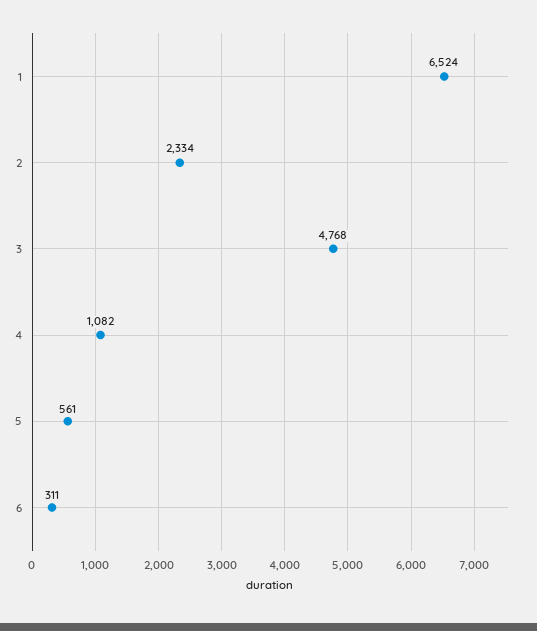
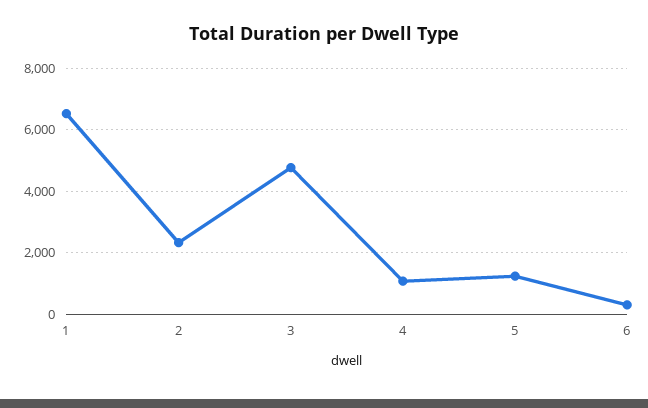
5: 561 -> 1200

